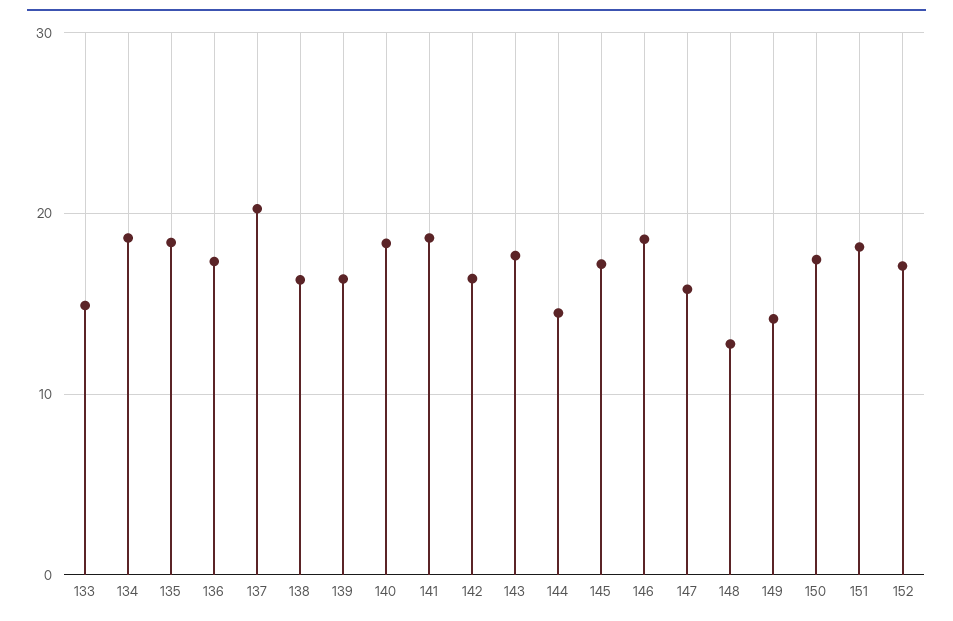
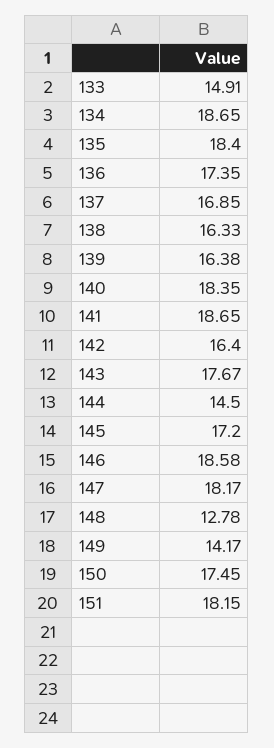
137: 20 -> 16.85
147: 16 -> 18.17
152: 17 -> none

